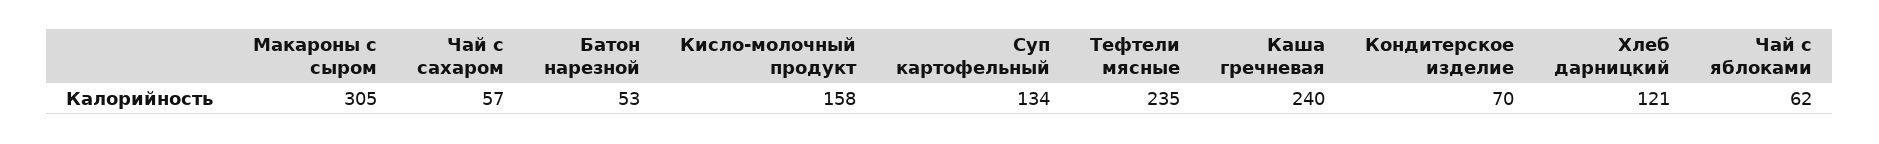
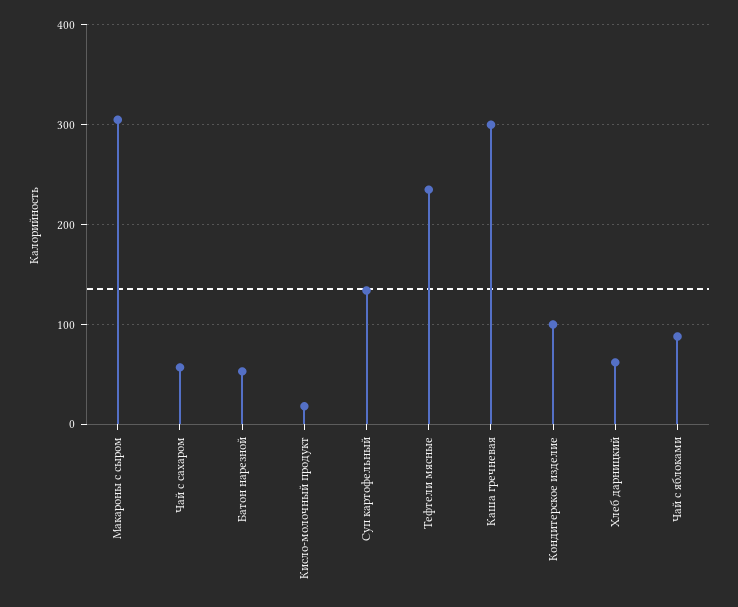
Кисло-молочный продукт: 158 -> 20
Каша гречневая: 240 -> 300
Кондитерское изделие: 70 -> 100
Хлеб дарницкий: 121 -> 60
Чай с яблоками: 62 -> 90

